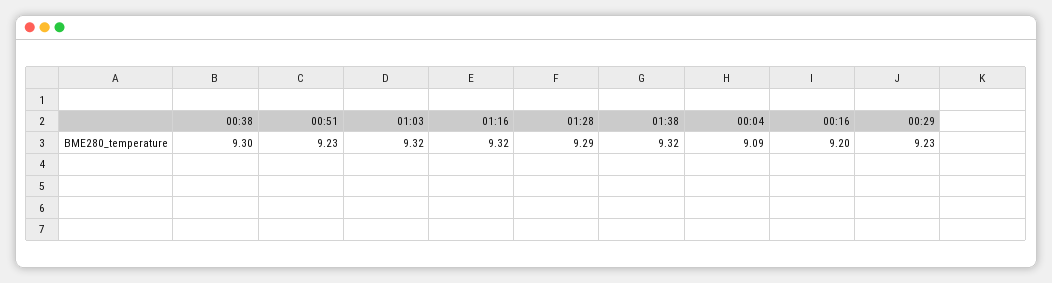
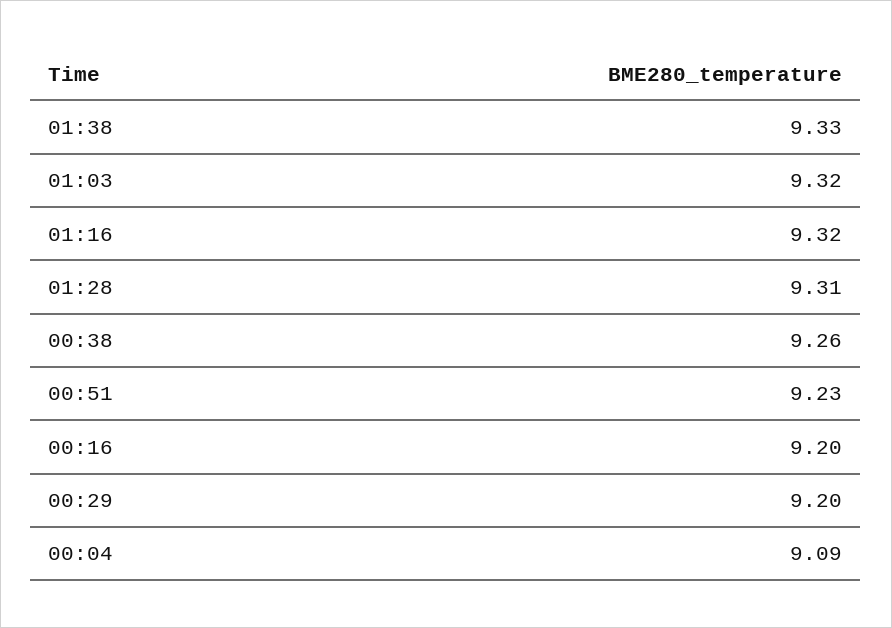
00:38: 9.3 -> 9.26
01:28: 9.29 -> 9.31
01:38: 9.32 -> 9.33
00:29: 9.23 -> 9.2

